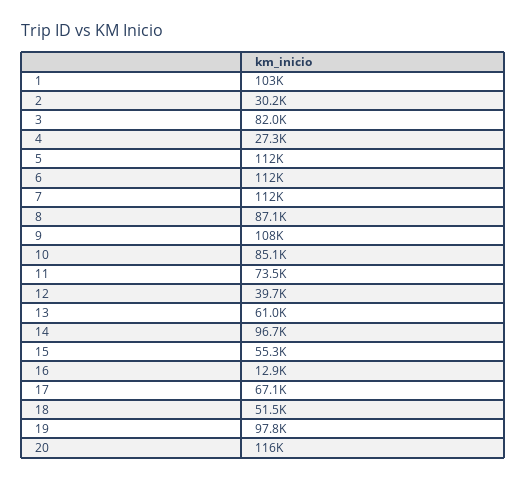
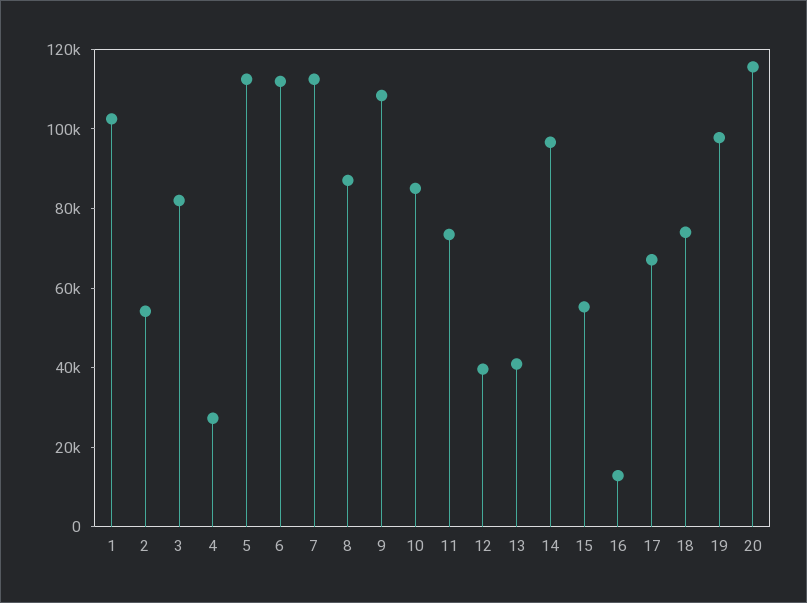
2: 30200 -> 55000
13: 61000 -> 40000
18: 51500 -> 75000

